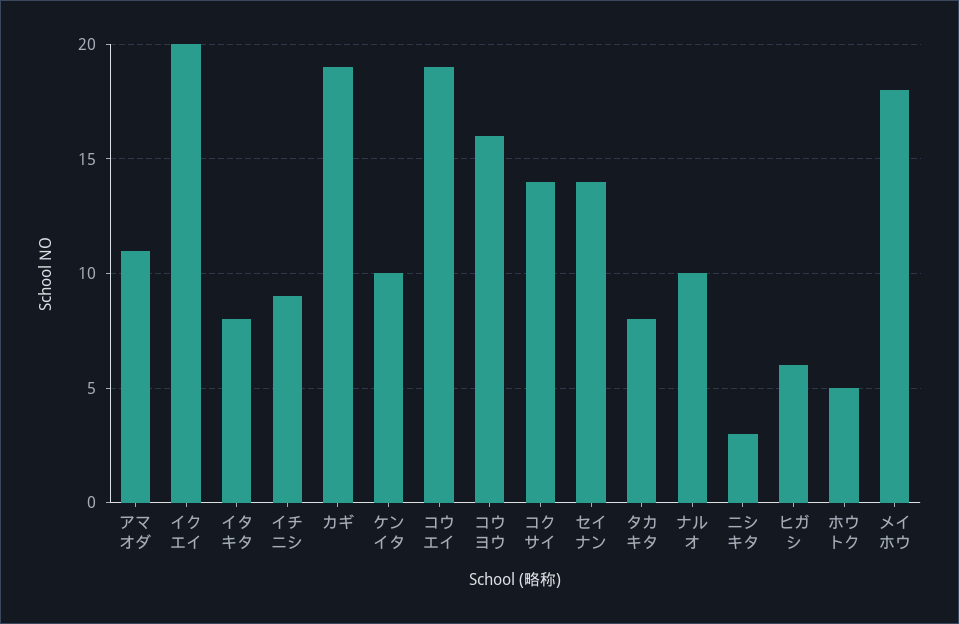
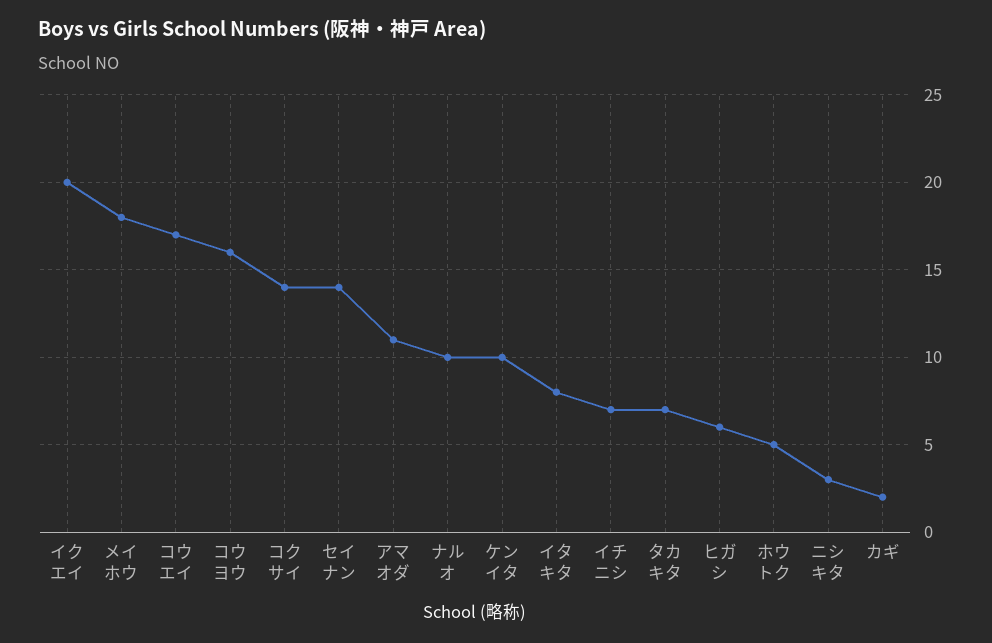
イチニシ: 9 -> 7
カギ: 19 -> 2
コウエイ: 19 -> 17
タカキタ: 8 -> 7

